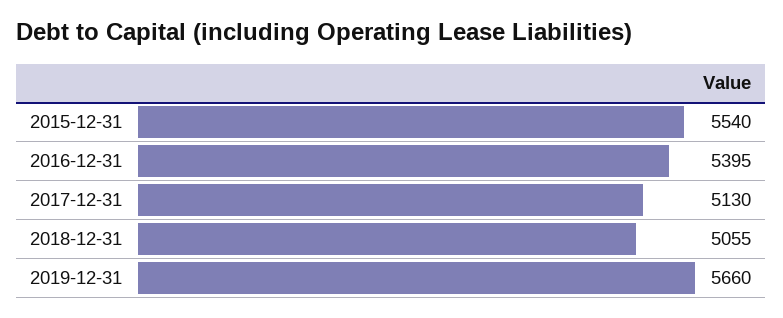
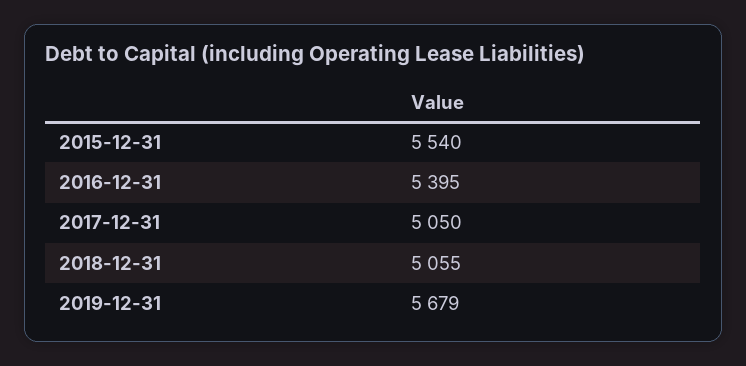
2017-12-31: 5130 -> 5050
2019-12-31: 5660 -> 5679

